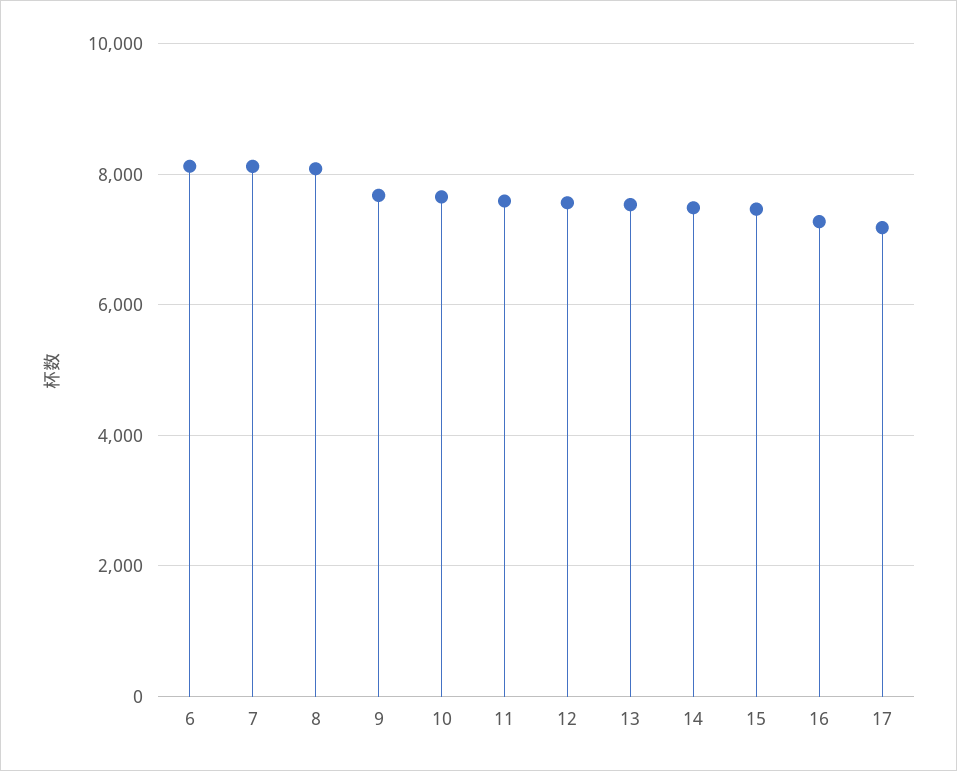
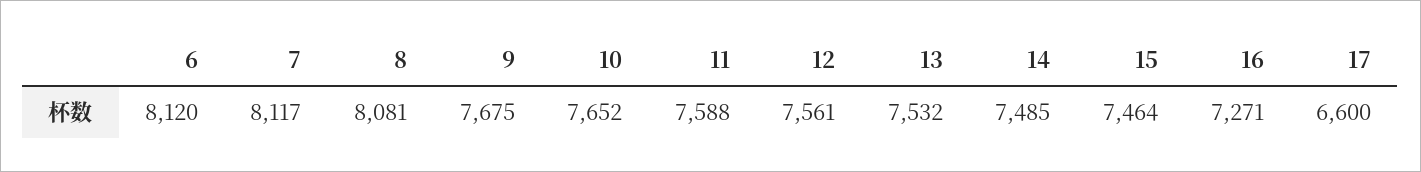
17: 7200 -> 6600

